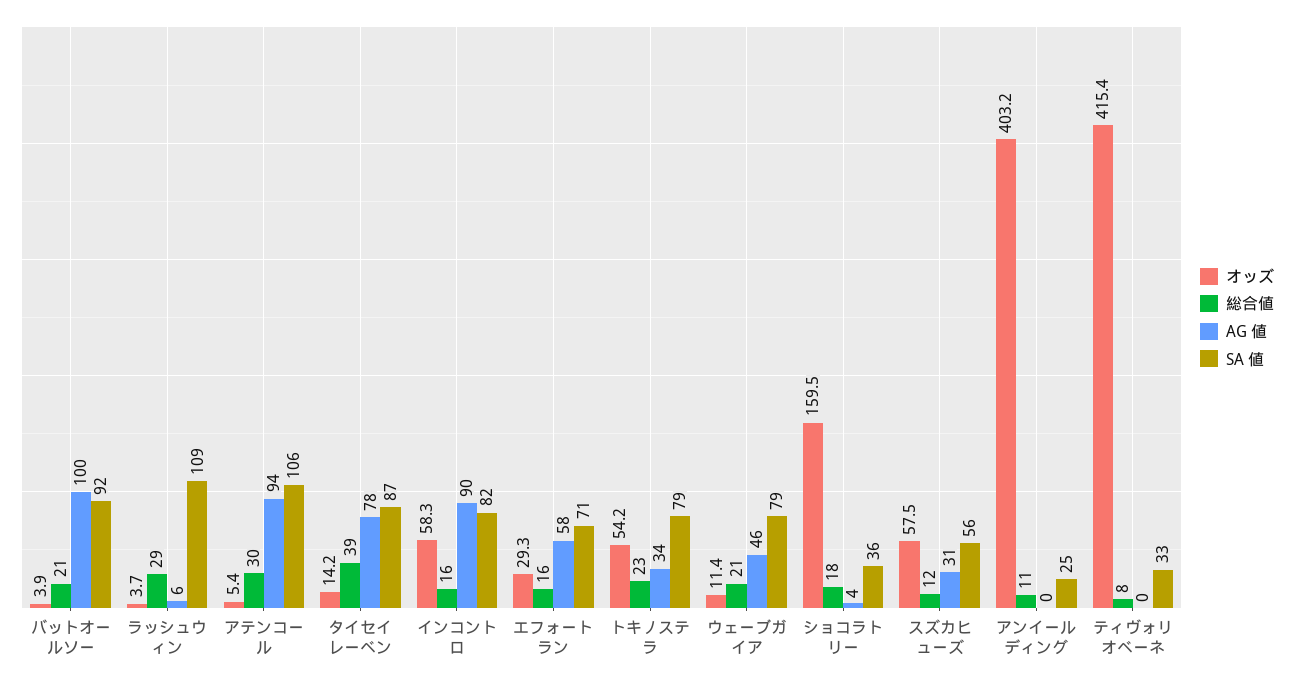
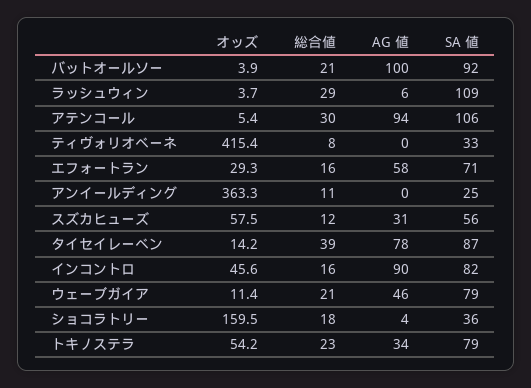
オッズ, インコントロ: 58.3 -> 45.6
オッズ, アンイールディング: 403.2 -> 363.3

